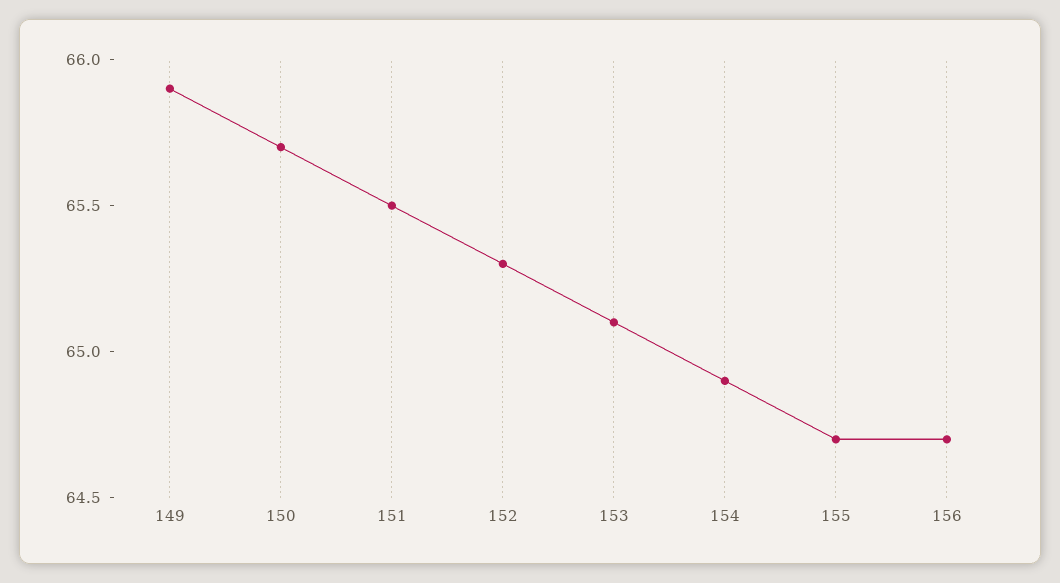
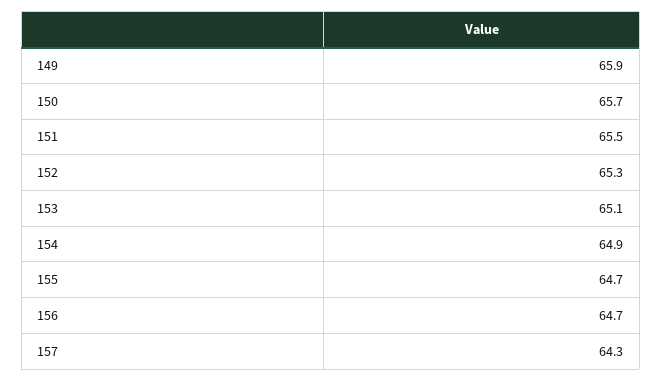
157: none -> 64.3

